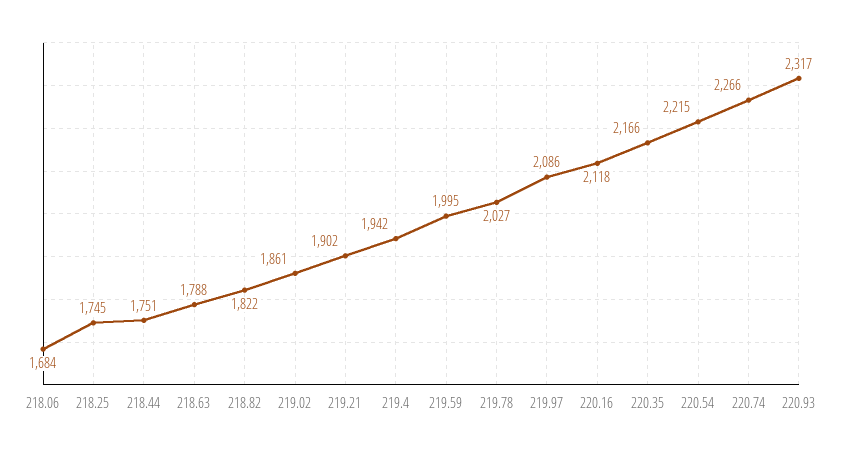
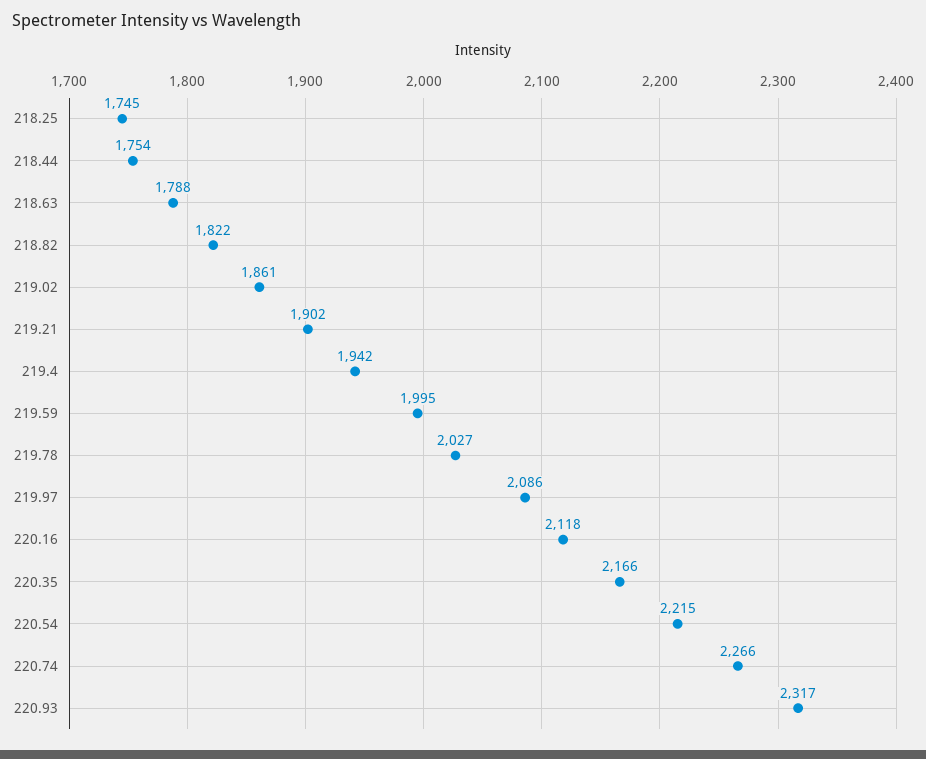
218.06: 1684 -> none
218.44: 1751 -> 1754

